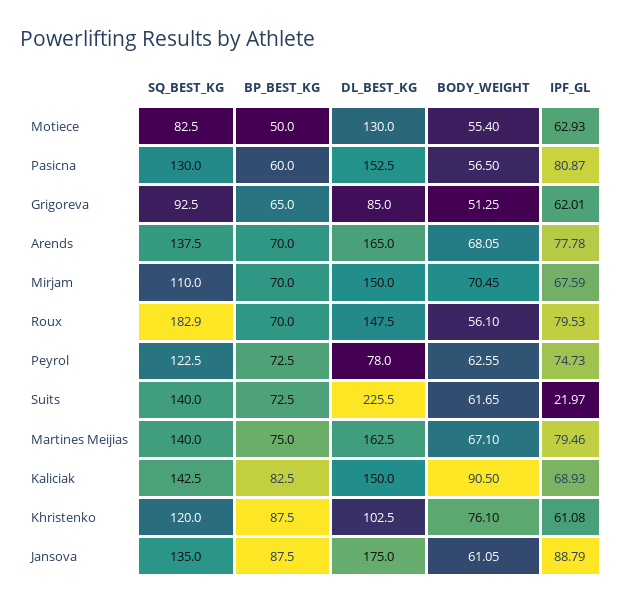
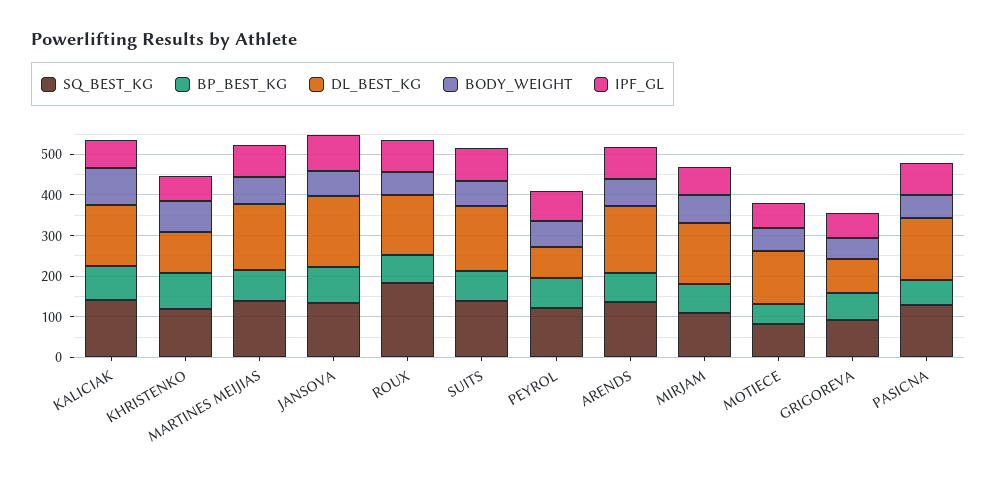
DL_BEST_KG, Suits: 225.5 -> 160
IPF_GL, Suits: 21.97 -> 80

